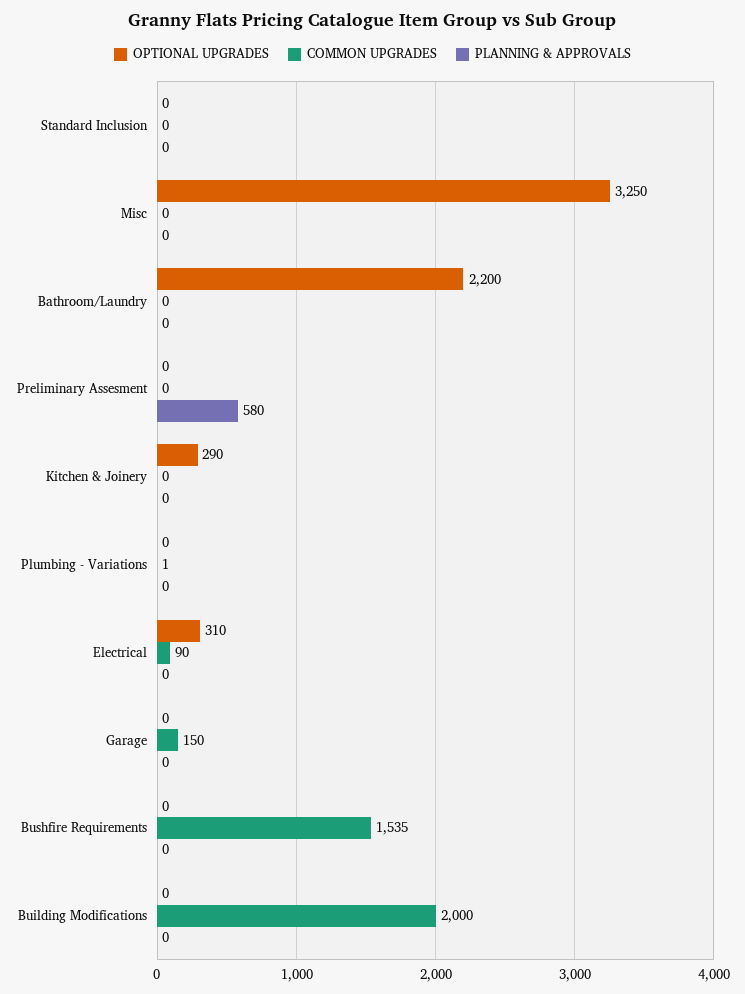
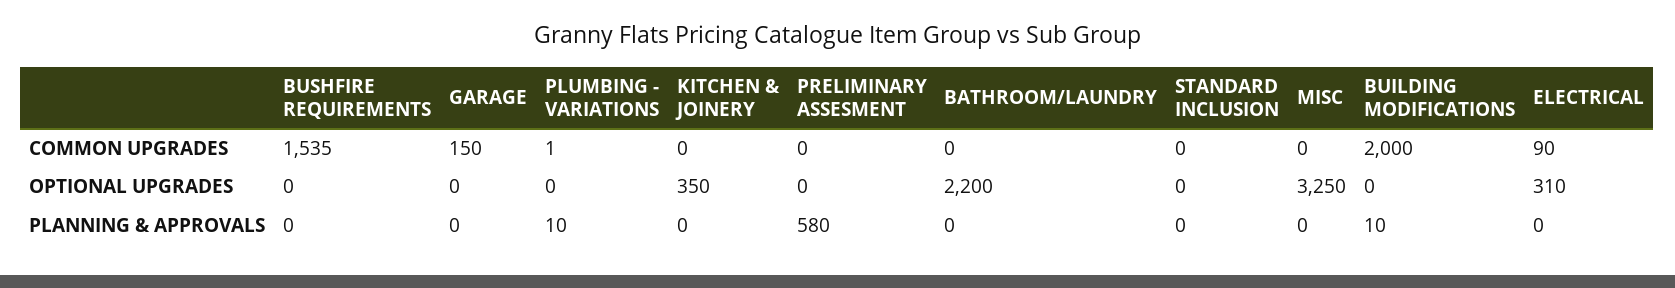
OPTIONAL UPGRADES, Kitchen & Joinery: 290 -> 350
PLANNING & APPROVALS, Plumbing - Variations: 0 -> 10
PLANNING & APPROVALS, Building Modifications: 0 -> 10

